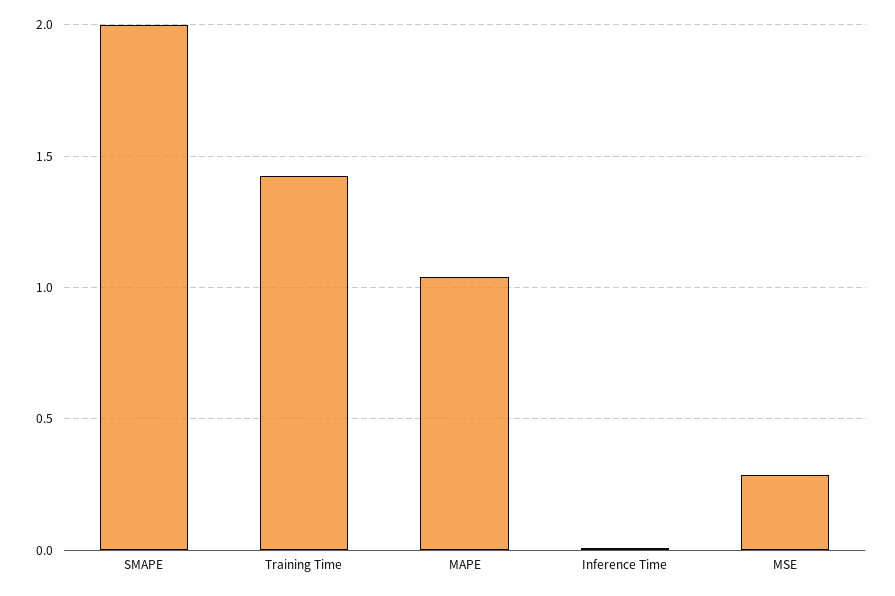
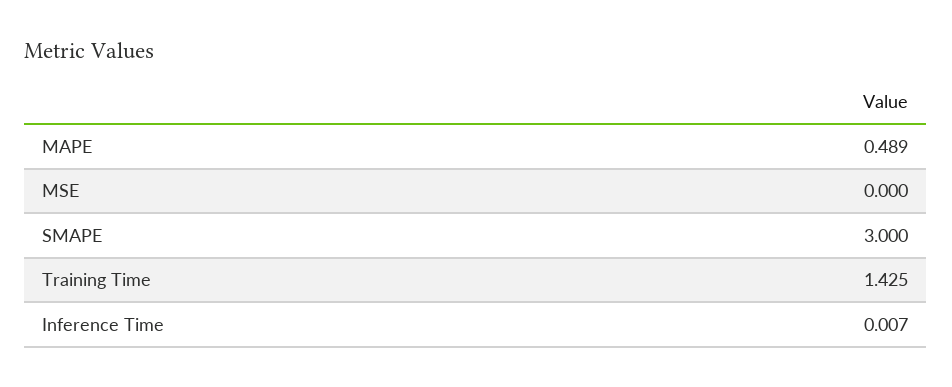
SMAPE: 2 -> 3
MAPE: 1.05 -> 0.489
MSE: 0.3 -> 0

